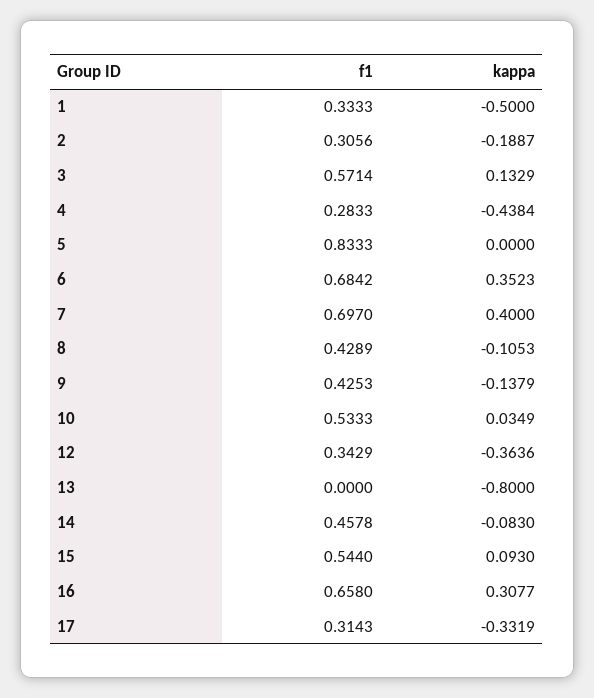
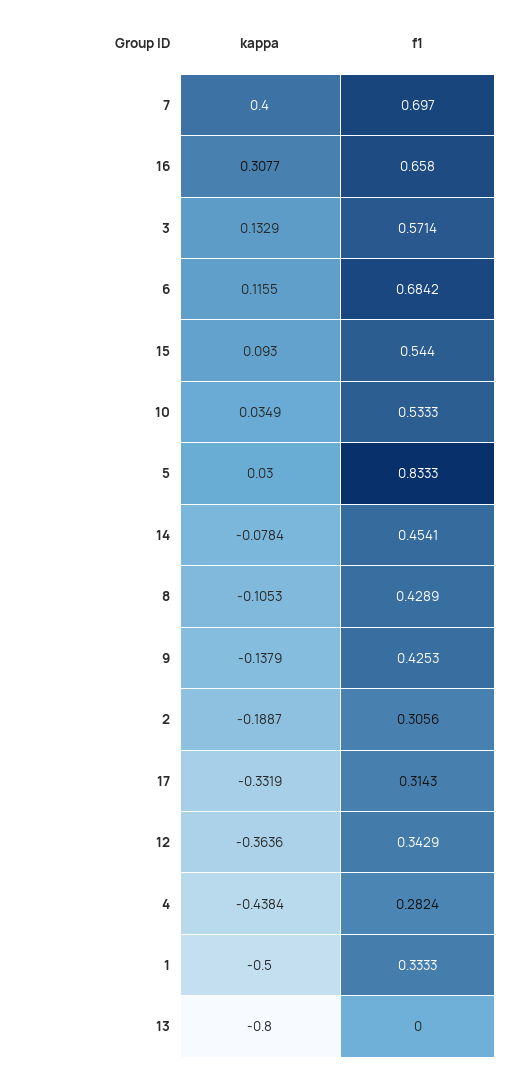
f1, 4: 0.2833 -> 0.2824
kappa, 5: 0 -> 0.03
kappa, 6: 0.3523 -> 0.1155
f1, 14: 0.4578 -> 0.4541
kappa, 14: -0.083 -> -0.0784

